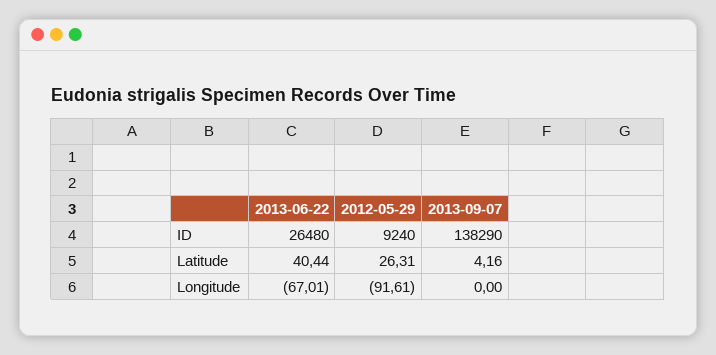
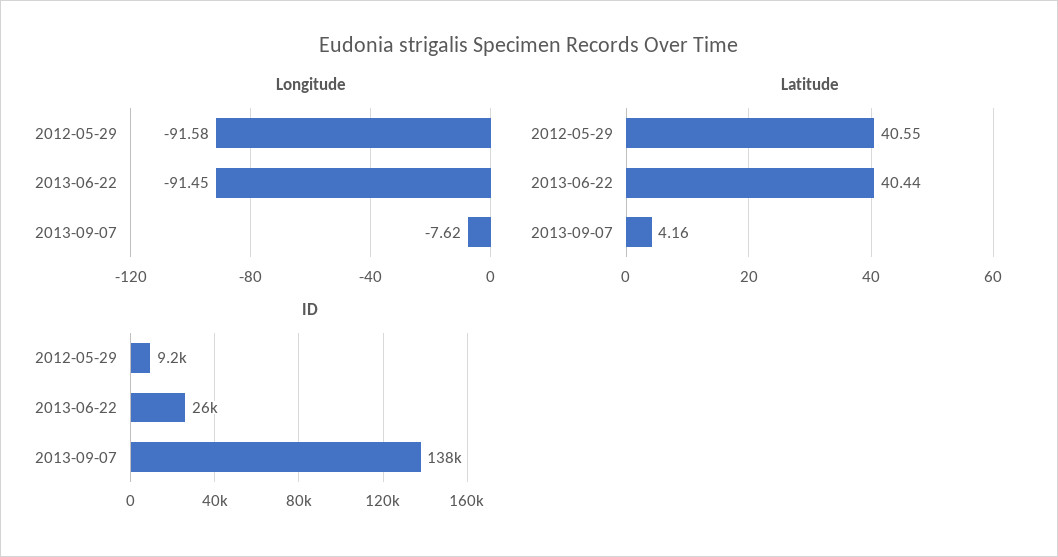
Latitude, 2012-05-29: 26.31 -> 40.55
Longitude, 2013-06-22: -67.01 -> -91.45
Longitude, 2012-05-29: -91.61 -> -91.58
Longitude, 2013-09-07: 0 -> -7.62

